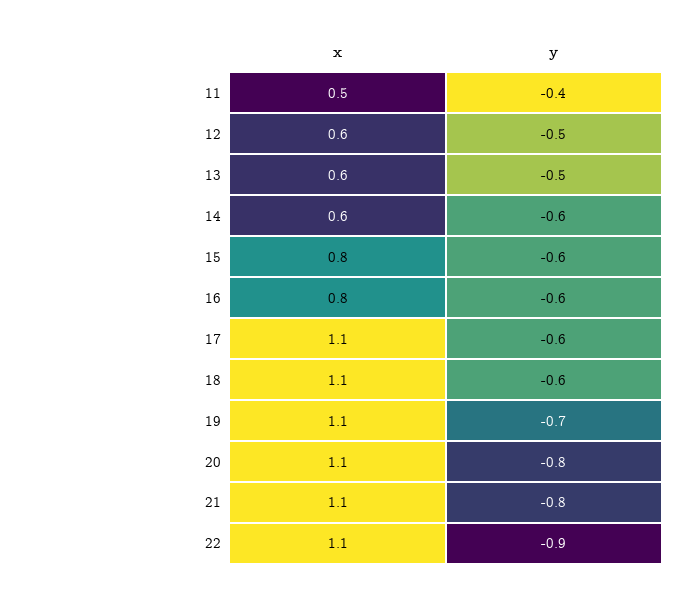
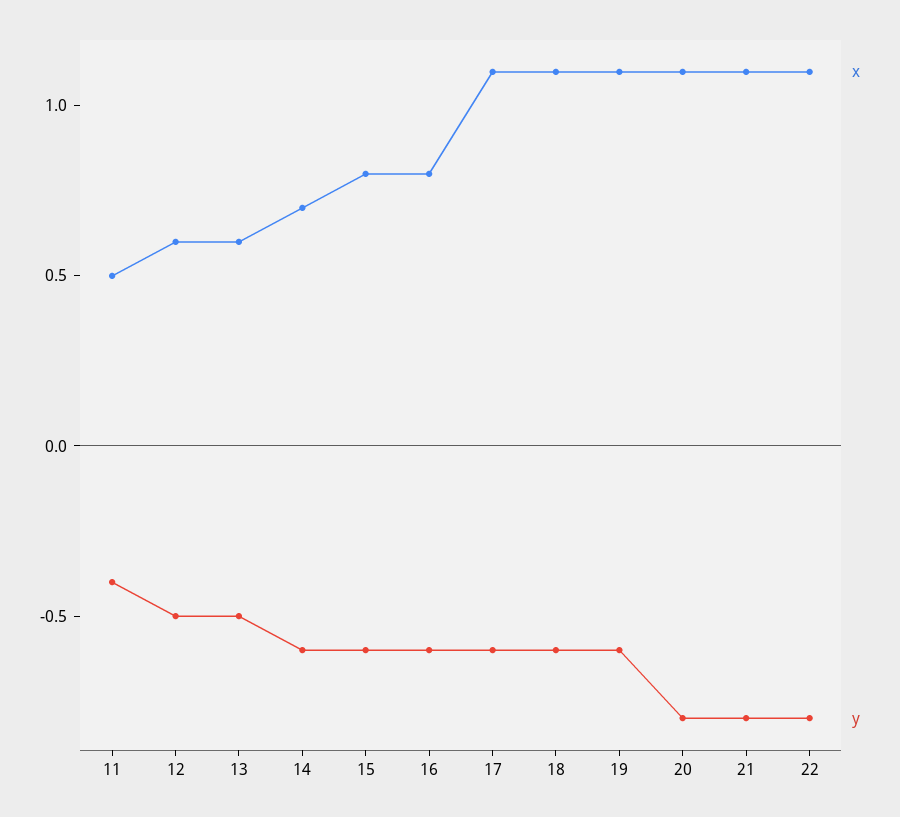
x, 14: 0.6 -> 0.7
y, 19: -0.7 -> -0.6
y, 22: -0.9 -> -0.8

